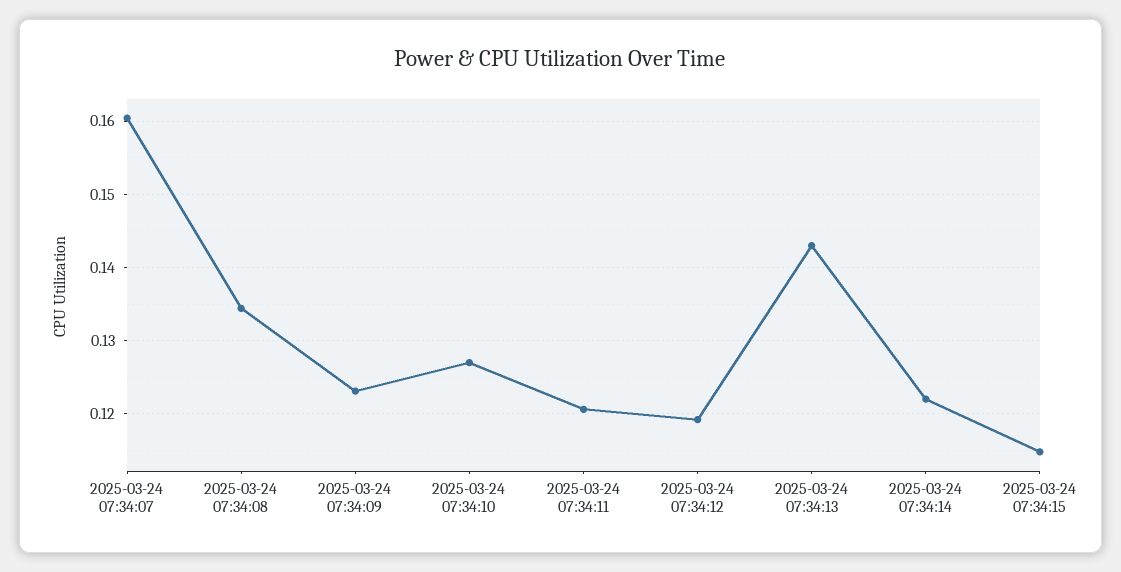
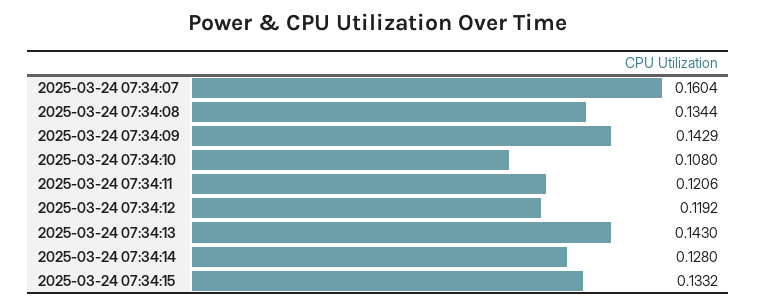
2025-03-24 07:34:09: 0.123 -> 0.1429
2025-03-24 07:34:10: 0.127 -> 0.108
2025-03-24 07:34:14: 0.122 -> 0.128
2025-03-24 07:34:15: 0.115 -> 0.1332

